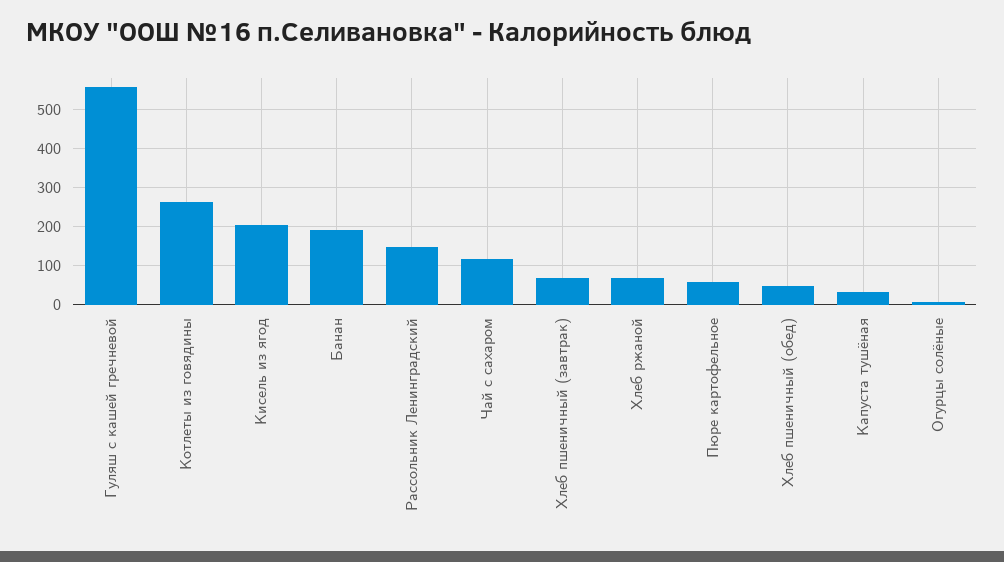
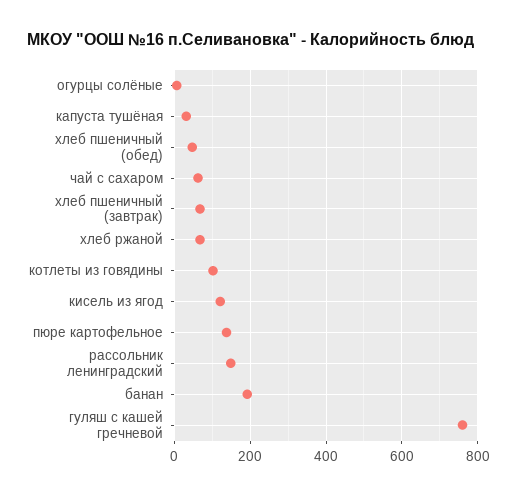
Гуляш с кашей гречневой: 560 -> 760
Котлеты из говядины: 260 -> 100
Кисель из ягод: 200 -> 120
Чай с сахаром: 120 -> 60
Пюре картофельное: 60 -> 140

